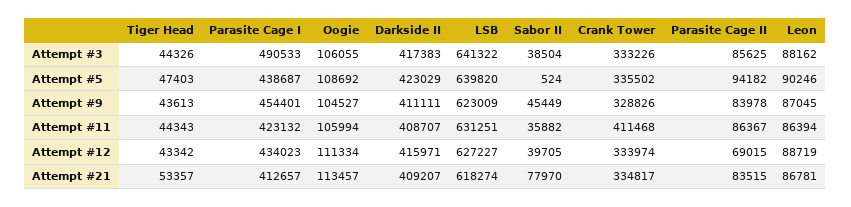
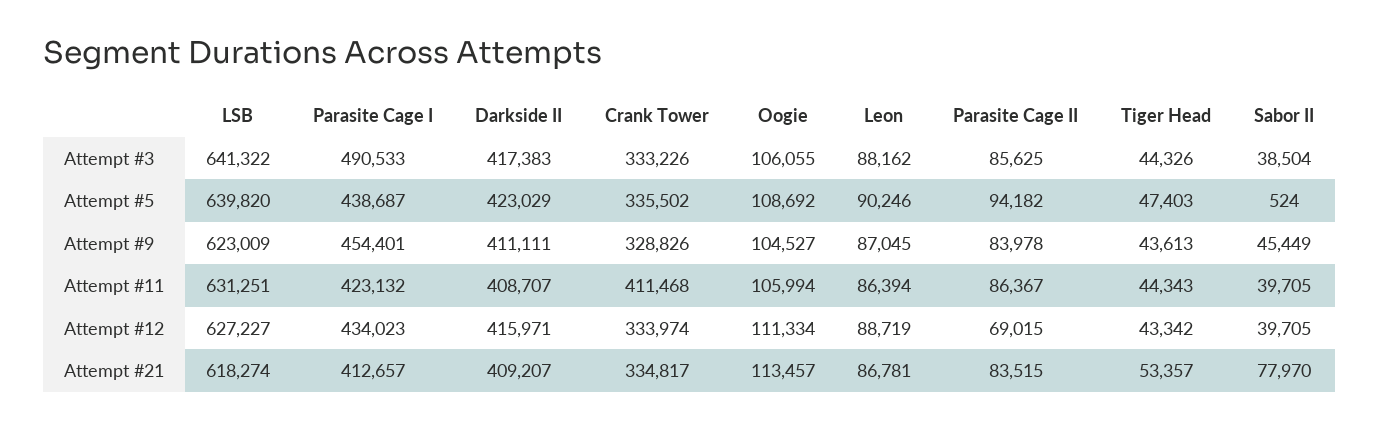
Sabor II, Attempt #11: 35882 -> 39705

